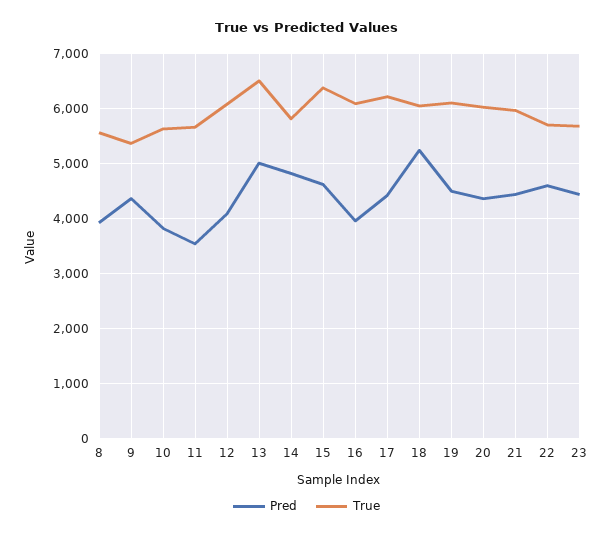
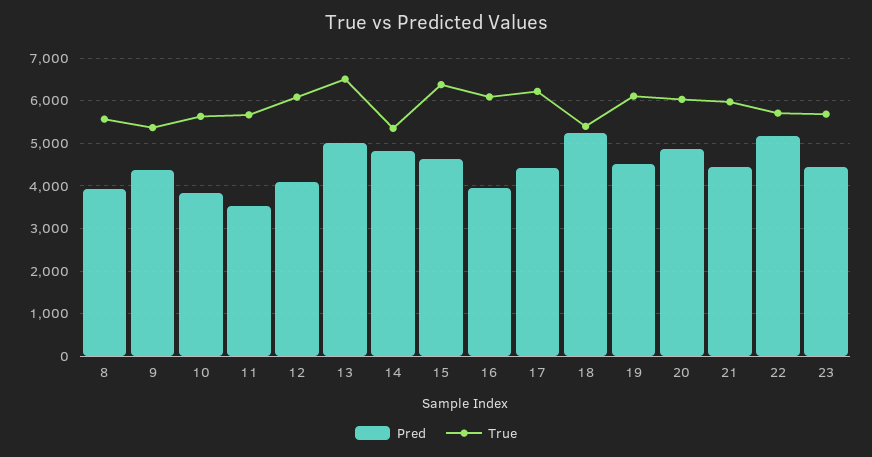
True, 14: 5800 -> 5400
True, 18: 6000 -> 5400
Pred, 20: 4400 -> 4800
Pred, 22: 4600 -> 5200

